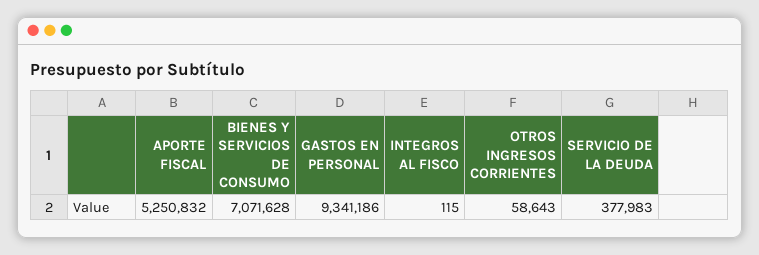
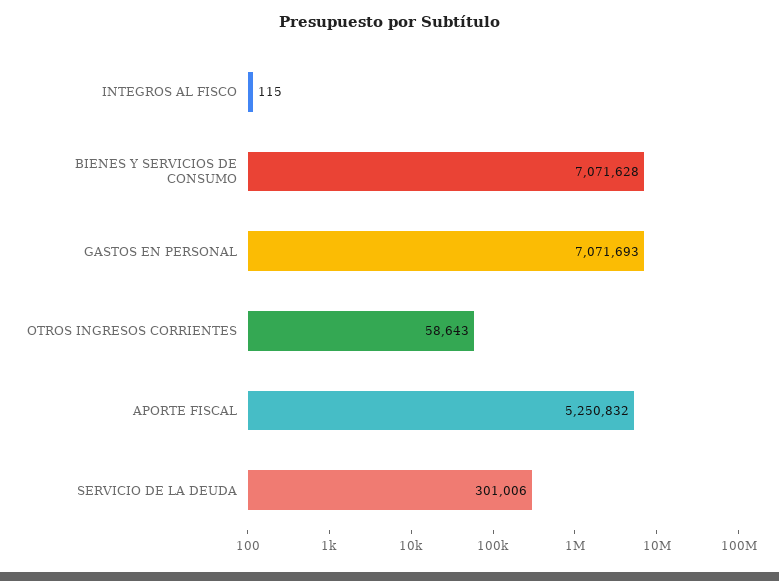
GASTOS EN PERSONAL: 9341186 -> 7071693
SERVICIO DE LA DEUDA: 377983 -> 301006

